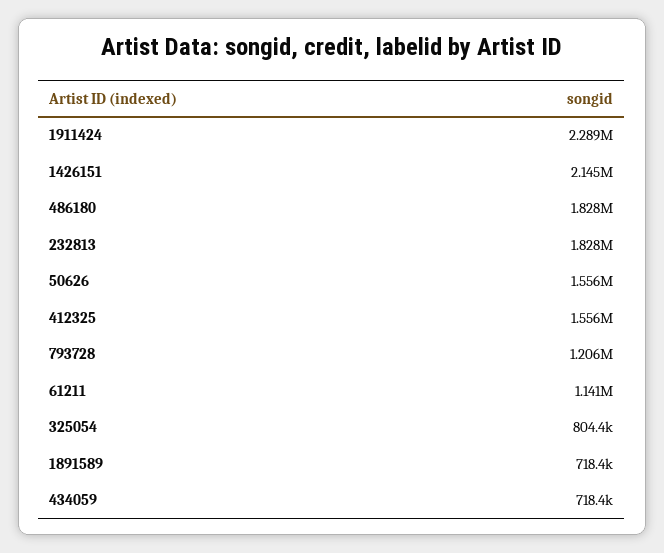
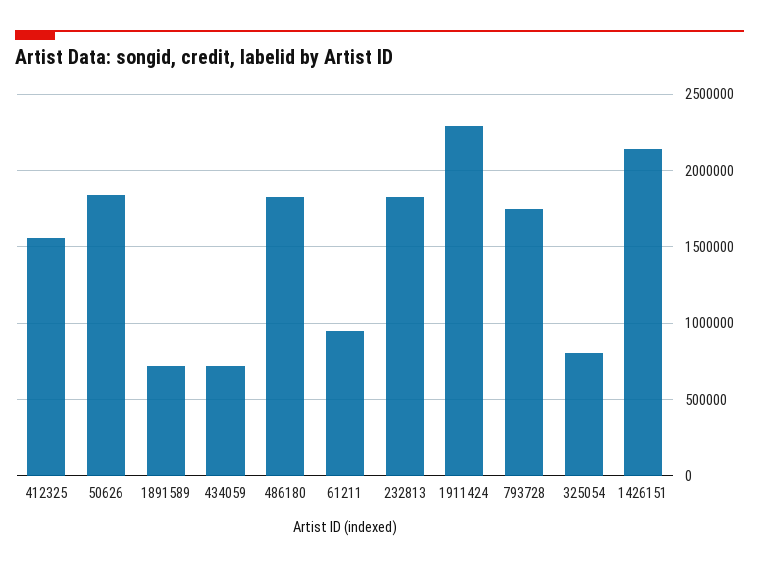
50626: 1556000 -> 1850000
793728: 1206000 -> 1750000
61211: 1141000 -> 950000

